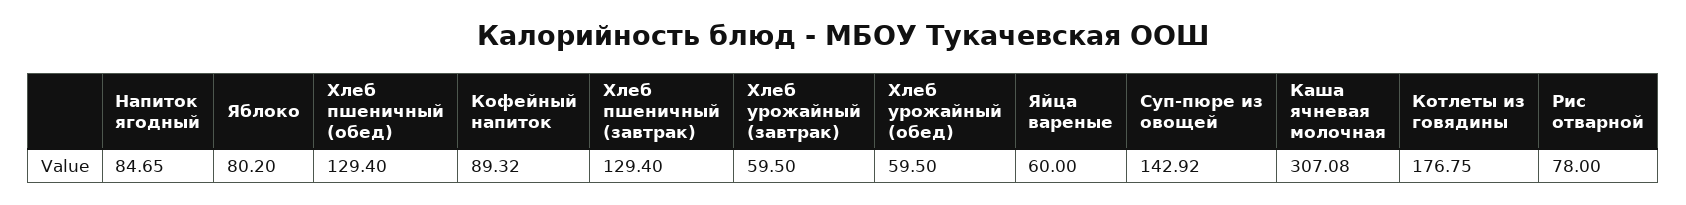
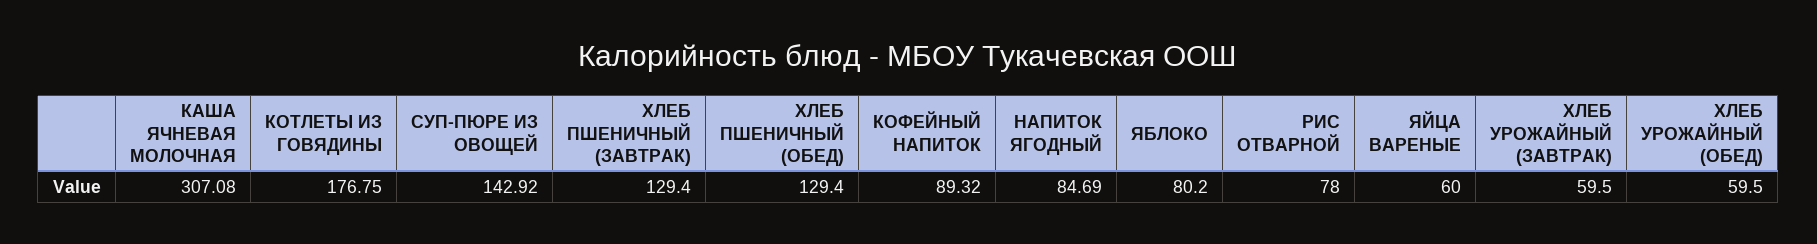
Напиток ягодный: 84.65 -> 84.69

